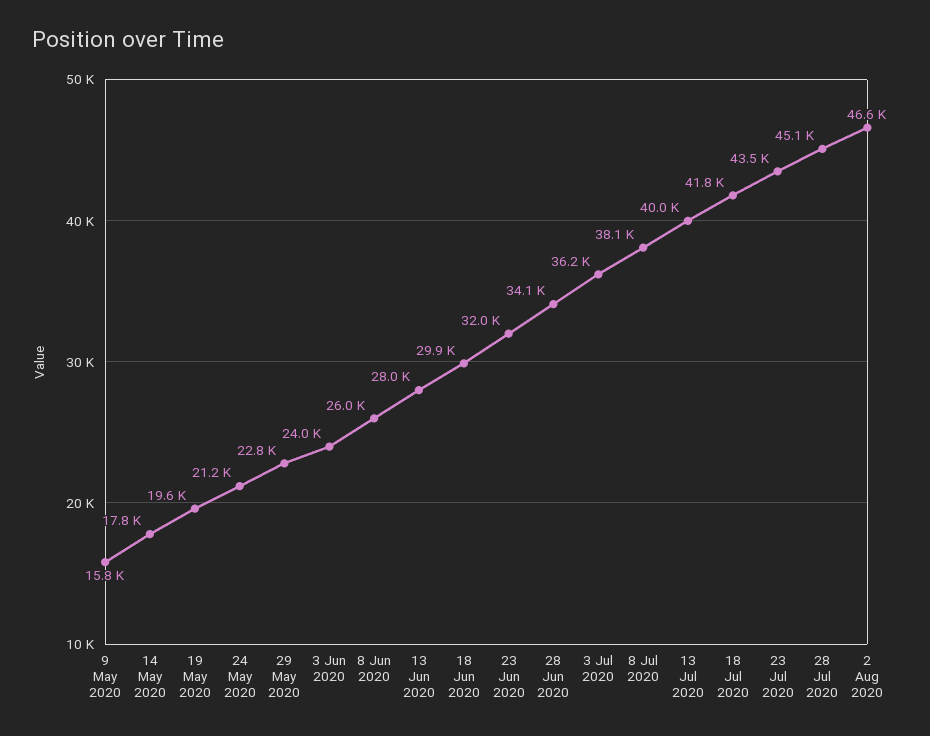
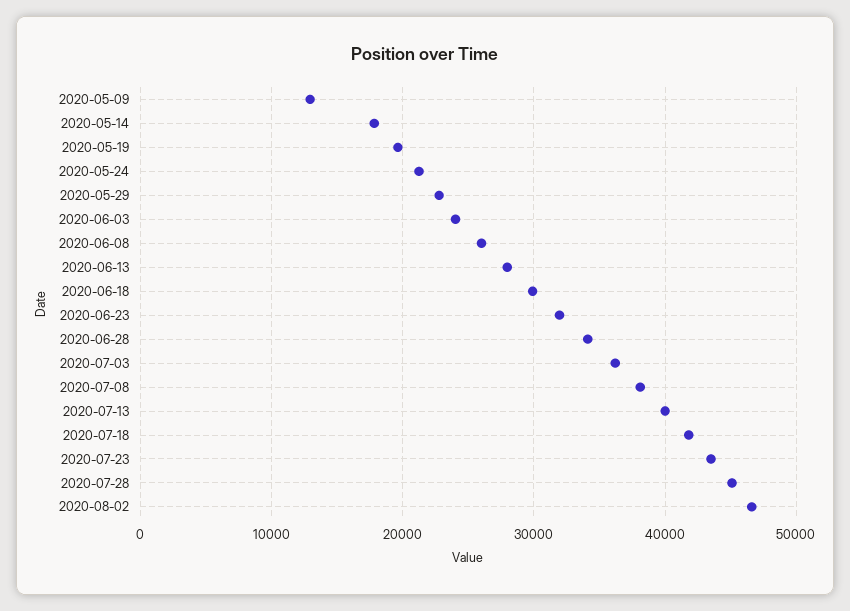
9 May 2020: 15800 -> 13000

